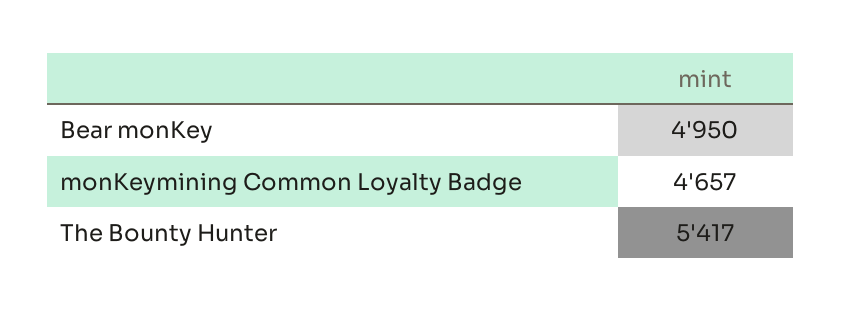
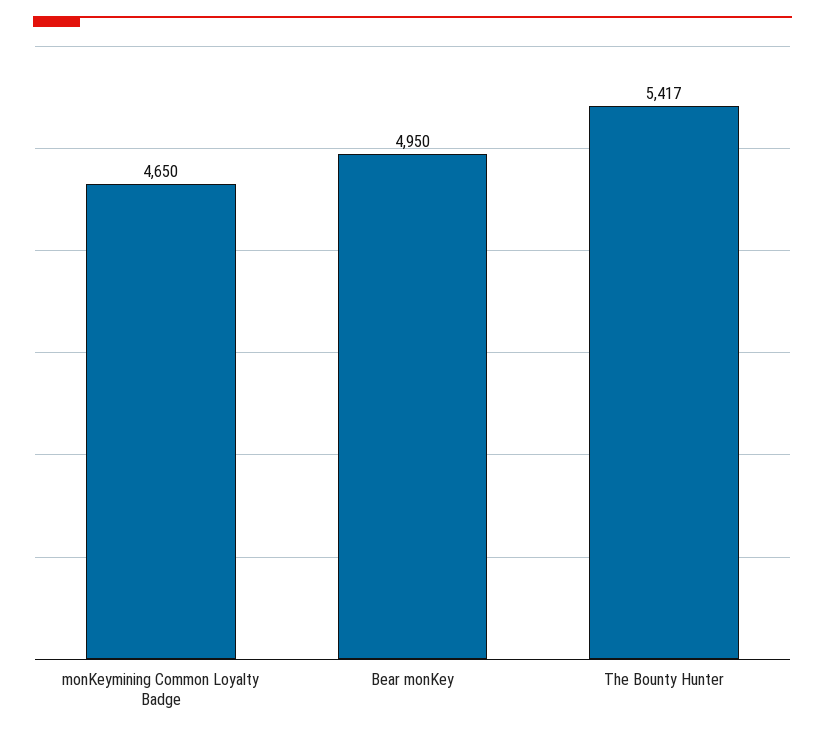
monKeymining Common Loyalty Badge: 4657 -> 4650

